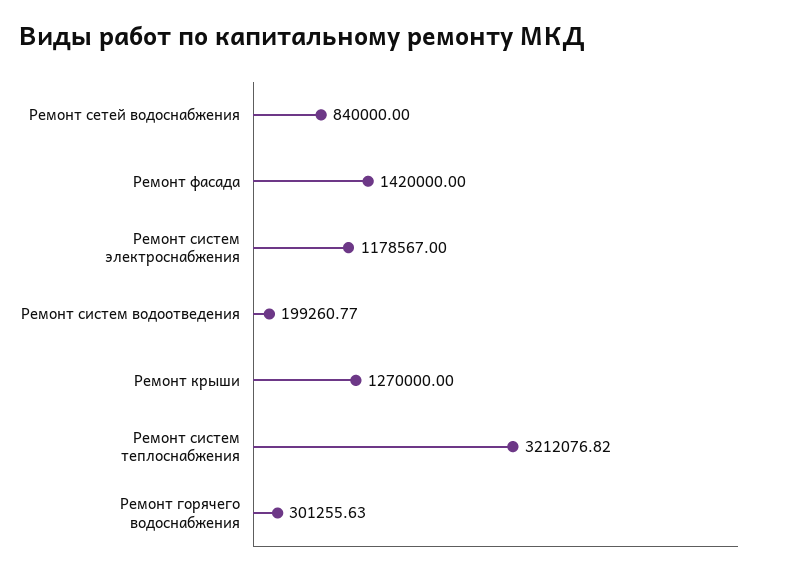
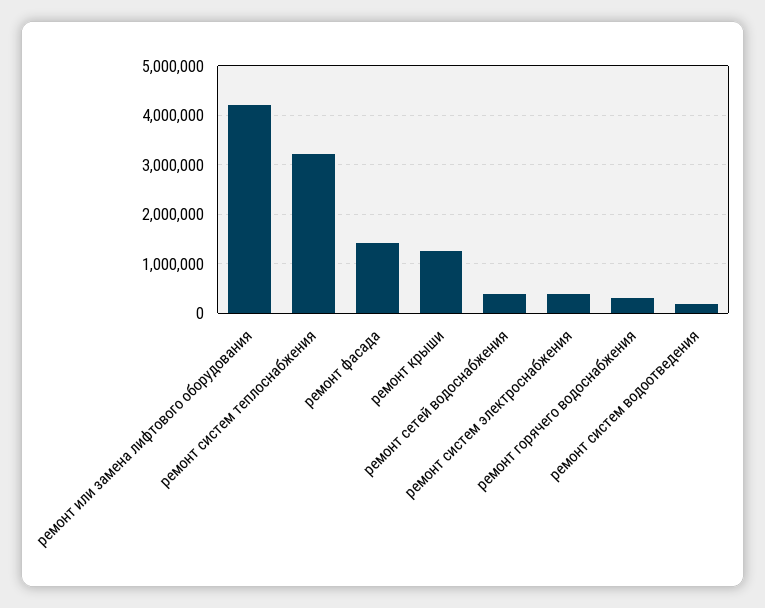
Ремонт сетей водоснабжения: 840000 -> 400000
Ремонт систем электроснабжения: 1178567 -> 400000
ремонт или замена лифтового оборудования: none -> 4200000

